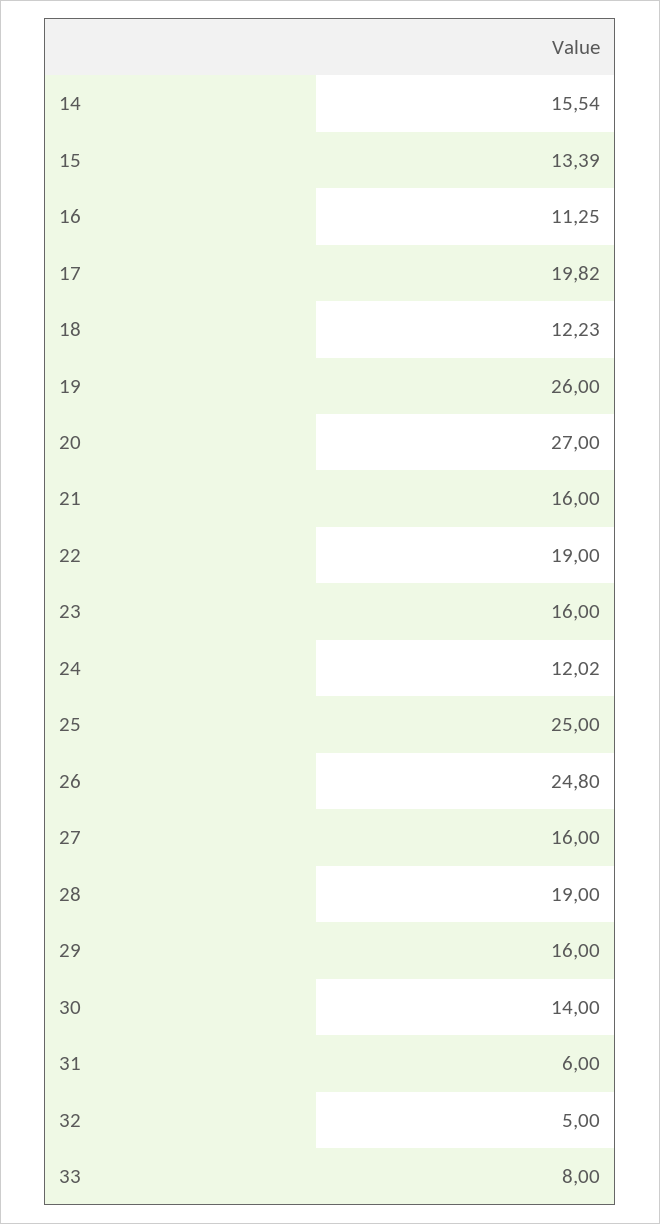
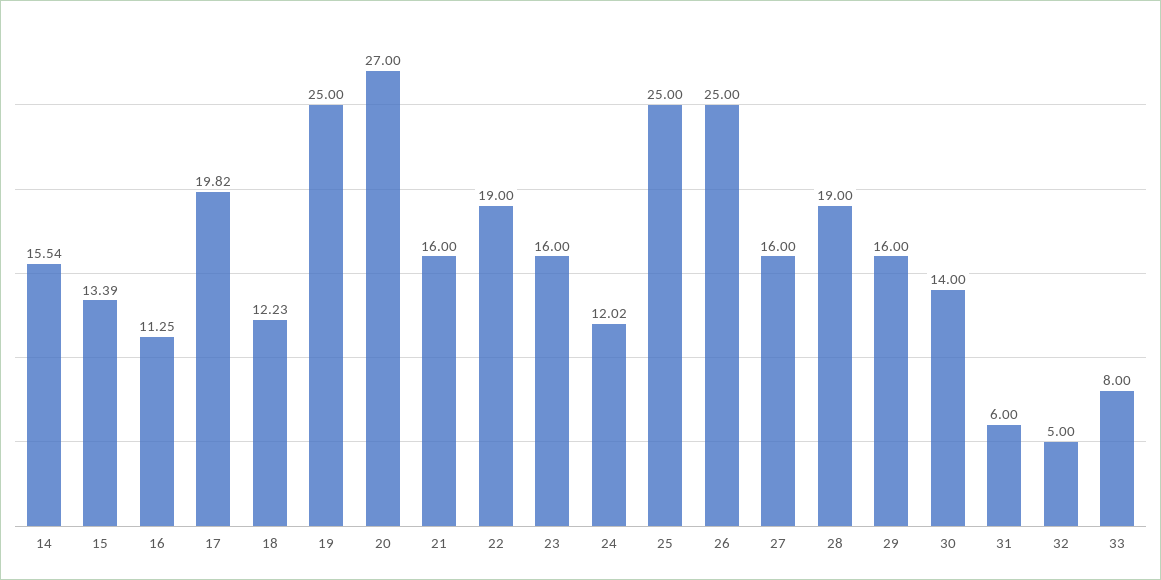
19: 26 -> 25
26: 24.8 -> 25

